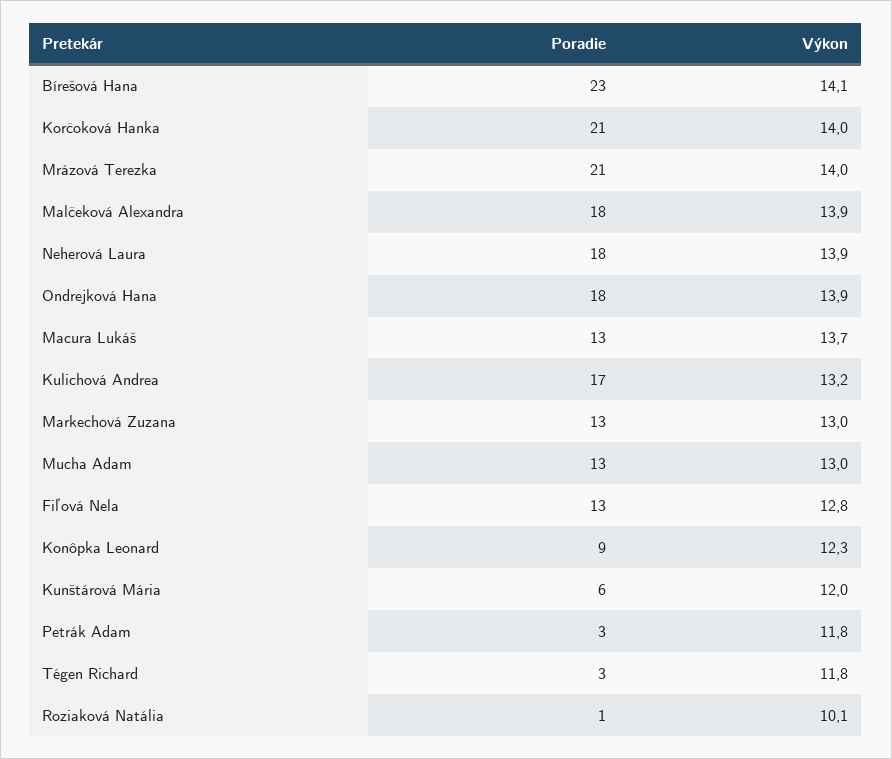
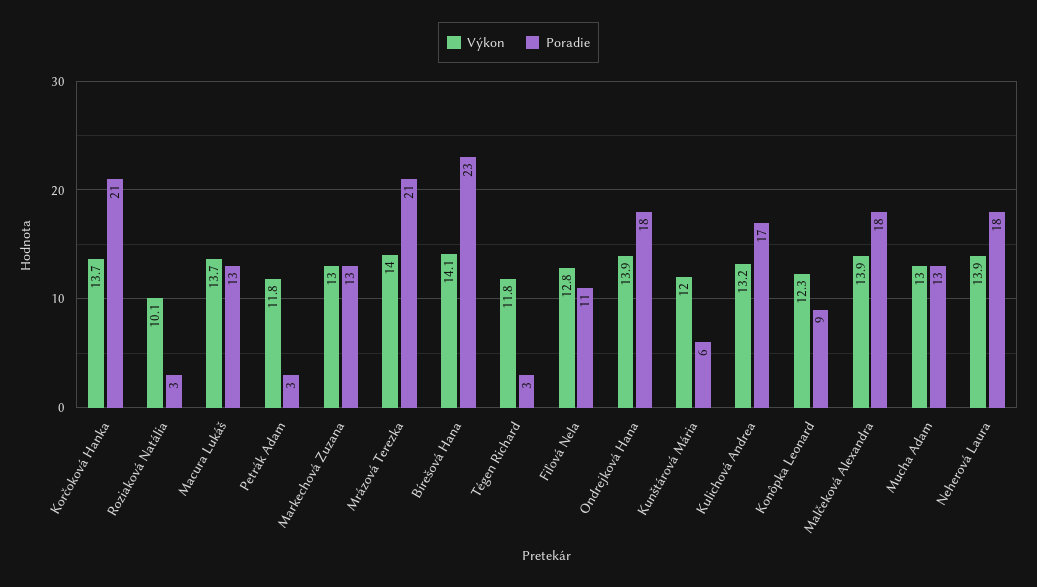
Výkon, Korčoková Hanka: 14 -> 13.7
Poradie, Fiľová Nela: 13 -> 11
Poradie, Roziaková Natália: 1 -> 3

